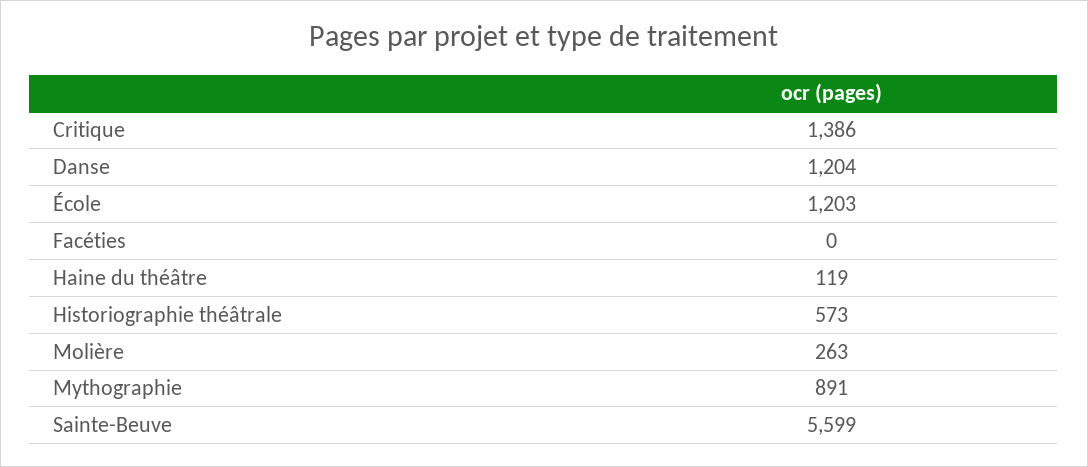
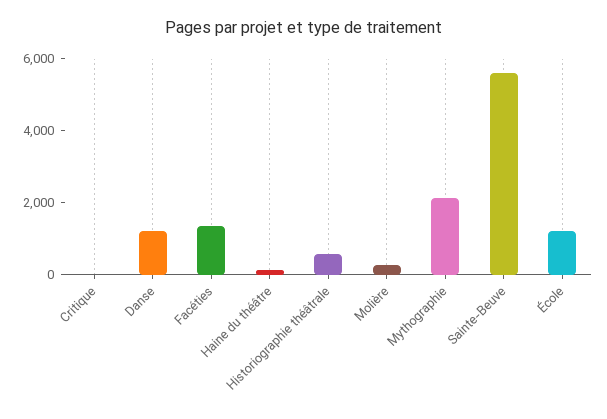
Critique: 1386 -> 0
Facéties: 0 -> 1500
Mythographie: 891 -> 2000

